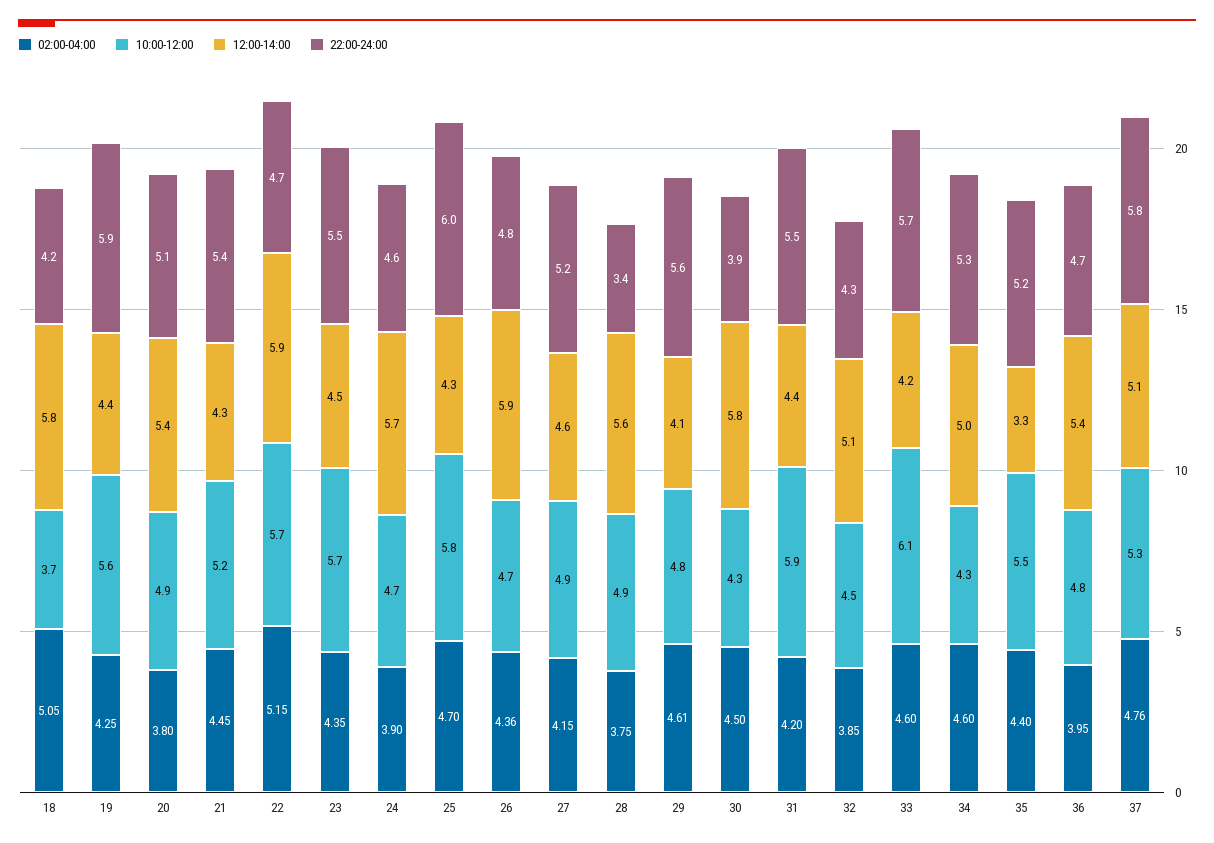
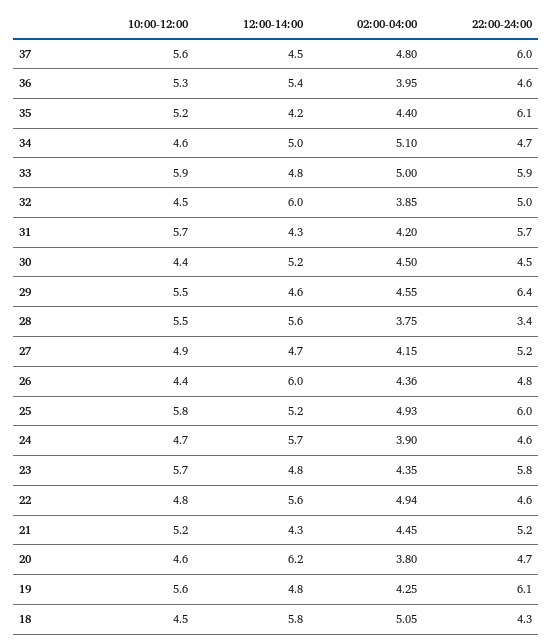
10:00-12:00, 18: 3.7 -> 4.5
22:00-24:00, 18: 4.2 -> 4.3
12:00-14:00, 19: 4.4 -> 4.8
22:00-24:00, 19: 5.9 -> 6.1
10:00-12:00, 20: 4.9 -> 4.6
12:00-14:00, 20: 5.4 -> 6.2
22:00-24:00, 20: 5.1 -> 4.7
22:00-24:00, 21: 5.4 -> 5.2
02:00-04:00, 22: 5.15 -> 4.94
10:00-12:00, 22: 5.7 -> 4.8
12:00-14:00, 22: 5.9 -> 5.6
22:00-24:00, 22: 4.7 -> 4.6
12:00-14:00, 23: 4.5 -> 4.8
22:00-24:00, 23: 5.5 -> 5.8
02:00-04:00, 25: 4.7 -> 4.93
12:00-14:00, 25: 4.3 -> 5.2
10:00-12:00, 26: 4.7 -> 4.4
12:00-14:00, 26: 5.9 -> 6
12:00-14:00, 27: 4.6 -> 4.7
10:00-12:00, 28: 4.9 -> 5.5
02:00-04:00, 29: 4.61 -> 4.55
10:00-12:00, 29: 4.8 -> 5.5
12:00-14:00, 29: 4.1 -> 4.6
22:00-24:00, 29: 5.6 -> 6.4
10:00-12:00, 30: 4.3 -> 4.4
12:00-14:00, 30: 5.8 -> 5.2
22:00-24:00, 30: 3.9 -> 4.5
10:00-12:00, 31: 5.9 -> 5.7
12:00-14:00, 31: 4.4 -> 4.3
22:00-24:00, 31: 5.5 -> 5.7
12:00-14:00, 32: 5.1 -> 6
22:00-24:00, 32: 4.3 -> 5
02:00-04:00, 33: 4.6 -> 5
10:00-12:00, 33: 6.1 -> 5.9
12:00-14:00, 33: 4.2 -> 4.8
22:00-24:00, 33: 5.7 -> 5.9
02:00-04:00, 34: 4.6 -> 5.1
10:00-12:00, 34: 4.3 -> 4.6
22:00-24:00, 34: 5.3 -> 4.7
10:00-12:00, 35: 5.5 -> 5.2
12:00-14:00, 35: 3.3 -> 4.2
22:00-24:00, 35: 5.2 -> 6.1
10:00-12:00, 36: 4.8 -> 5.3
22:00-24:00, 36: 4.7 -> 4.6
02:00-04:00, 37: 4.76 -> 4.8
10:00-12:00, 37: 5.3 -> 5.6
12:00-14:00, 37: 5.1 -> 4.5
22:00-24:00, 37: 5.8 -> 6

